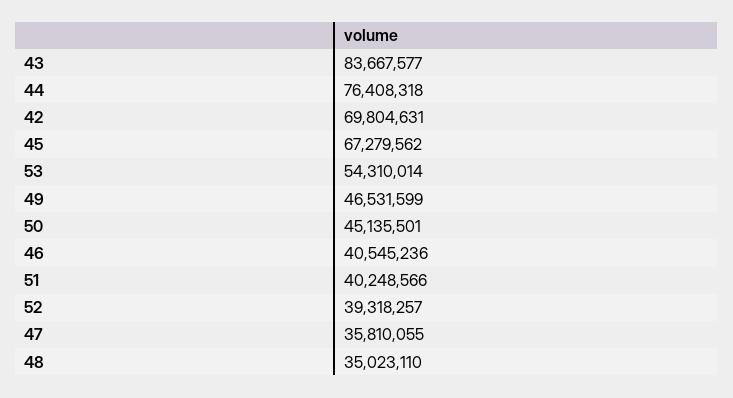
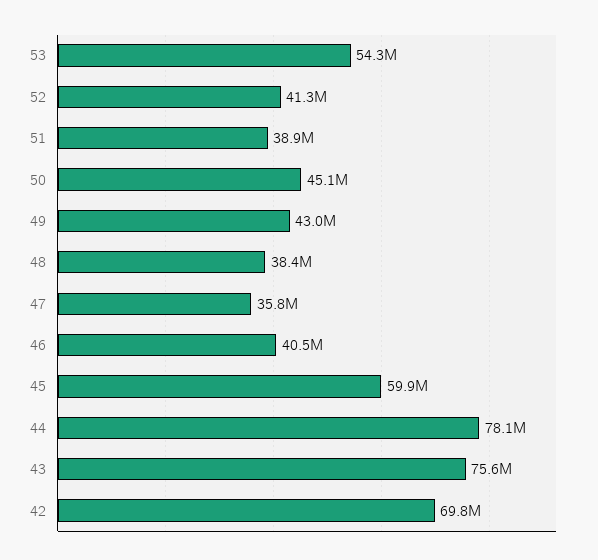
43: 83667577 -> 75600000
44: 76408318 -> 78100000
45: 67279562 -> 59900000
49: 46531599 -> 43000000
51: 40248566 -> 38900000
52: 39318257 -> 41300000
48: 35023110 -> 38400000

